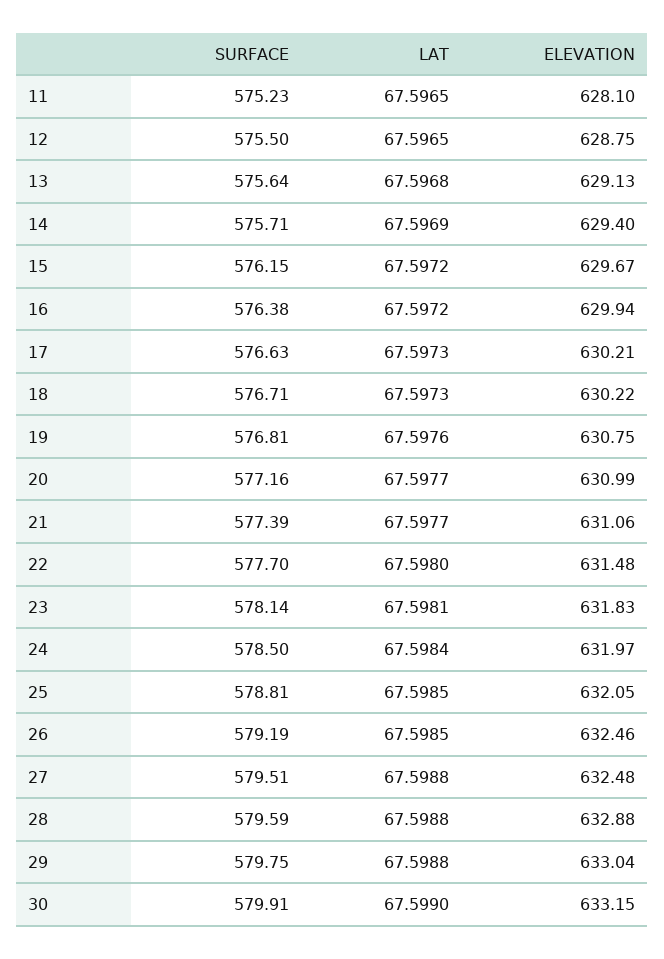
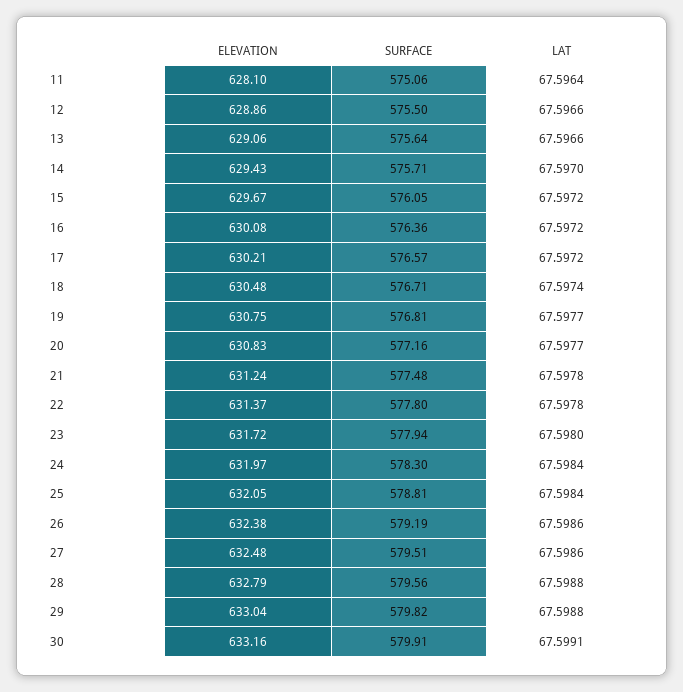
SURFACE, 11: 575.23 -> 575.06
LAT, 11: 67.5965 -> 67.5964
LAT, 12: 67.5965 -> 67.5966
ELEVATION, 12: 628.75 -> 628.86
LAT, 13: 67.5968 -> 67.5966
ELEVATION, 13: 629.13 -> 629.06
LAT, 14: 67.5969 -> 67.597
ELEVATION, 14: 629.4 -> 629.43
SURFACE, 15: 576.15 -> 576.05
SURFACE, 16: 576.38 -> 576.36
ELEVATION, 16: 629.94 -> 630.08
SURFACE, 17: 576.63 -> 576.57
LAT, 17: 67.5973 -> 67.5972
LAT, 18: 67.5973 -> 67.5974
ELEVATION, 18: 630.22 -> 630.48
LAT, 19: 67.5976 -> 67.5977
ELEVATION, 20: 630.99 -> 630.83
SURFACE, 21: 577.39 -> 577.48
LAT, 21: 67.5977 -> 67.5978
ELEVATION, 21: 631.06 -> 631.24
SURFACE, 22: 577.7 -> 577.8
LAT, 22: 67.598 -> 67.5978
ELEVATION, 22: 631.48 -> 631.37
SURFACE, 23: 578.14 -> 577.94
LAT, 23: 67.5981 -> 67.598
ELEVATION, 23: 631.83 -> 631.72
SURFACE, 24: 578.5 -> 578.3
LAT, 25: 67.5985 -> 67.5984
LAT, 26: 67.5985 -> 67.5986
ELEVATION, 26: 632.46 -> 632.38
LAT, 27: 67.5988 -> 67.5986
SURFACE, 28: 579.59 -> 579.56
ELEVATION, 28: 632.88 -> 632.79
SURFACE, 29: 579.75 -> 579.82
LAT, 30: 67.599 -> 67.5991
ELEVATION, 30: 633.15 -> 633.16

